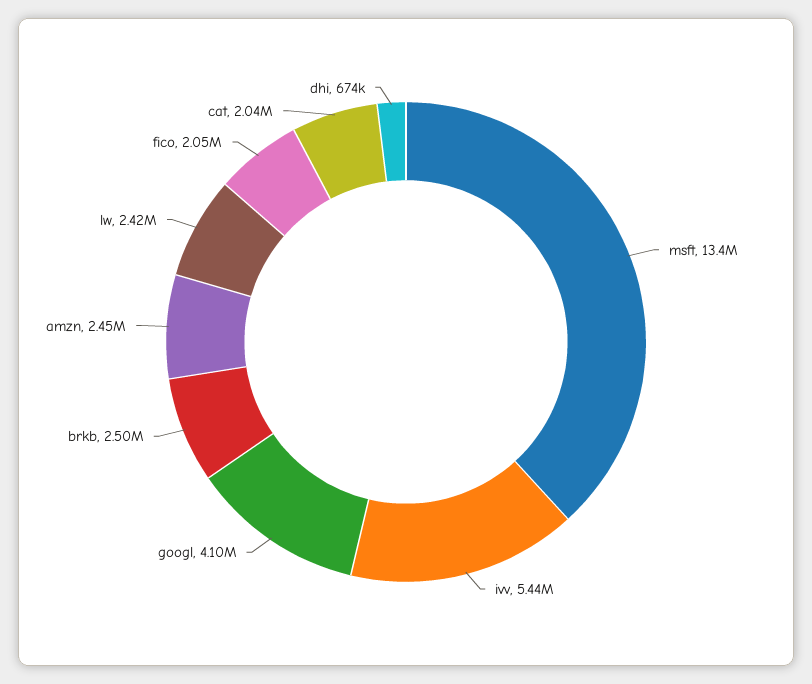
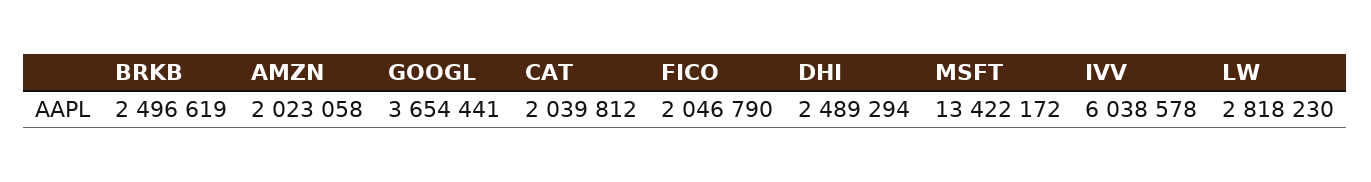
ivv: 5440000 -> 6038578
googl: 4100000 -> 3654441
amzn: 2450000 -> 2023058
lw: 2420000 -> 2818230
dhi: 674000 -> 2489294

